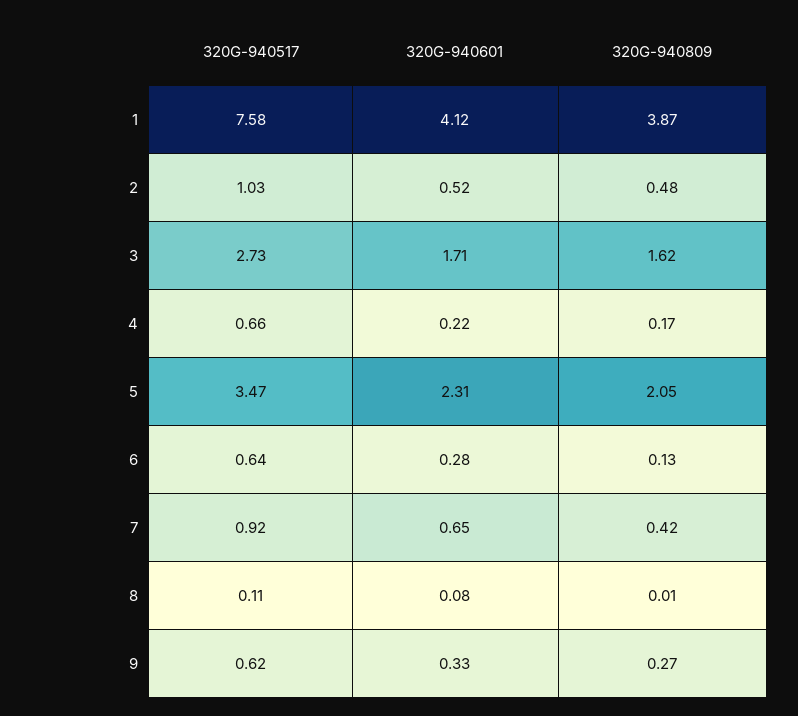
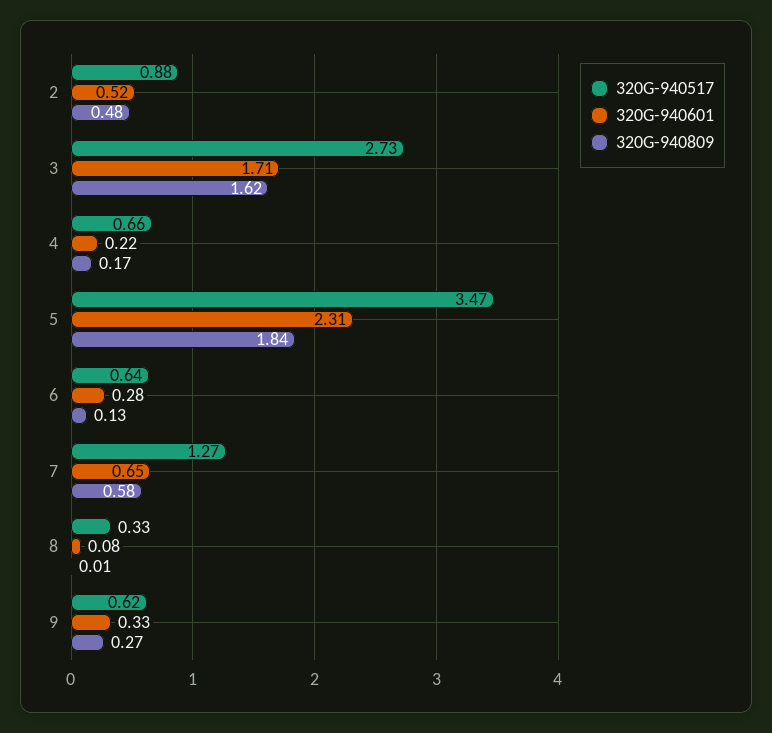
320G-940517, 1: 7.58 -> none
320G-940601, 1: 4.12 -> none
320G-940809, 1: 3.87 -> none
320G-940517, 2: 1.03 -> 0.88
320G-940809, 5: 2.05 -> 1.84
320G-940517, 7: 0.92 -> 1.27
320G-940809, 7: 0.42 -> 0.58
320G-940517, 8: 0.11 -> 0.33

